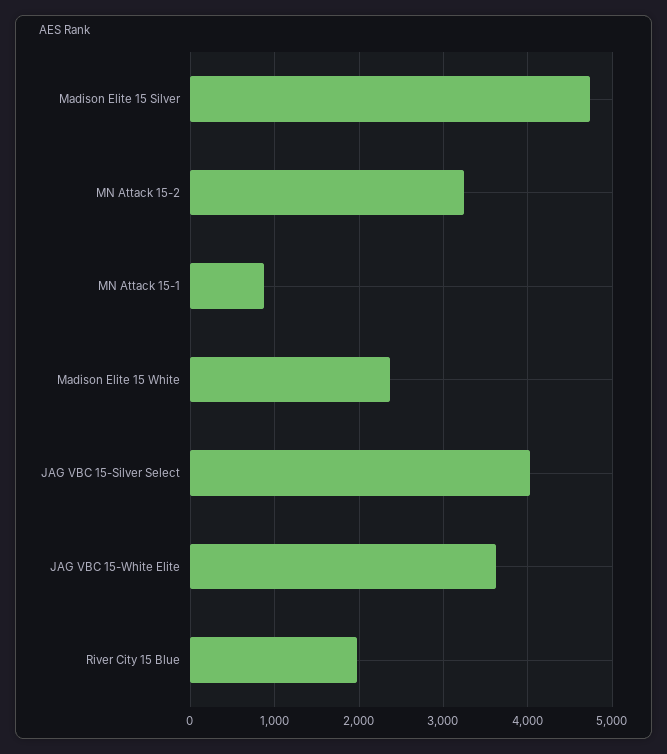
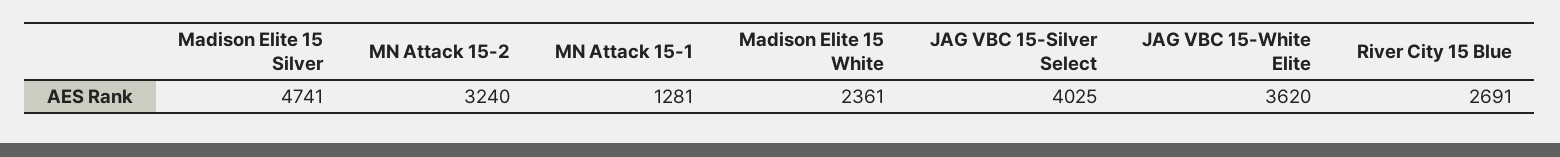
MN Attack 15-1: 900 -> 1281
River City 15 Blue: 2000 -> 2691

